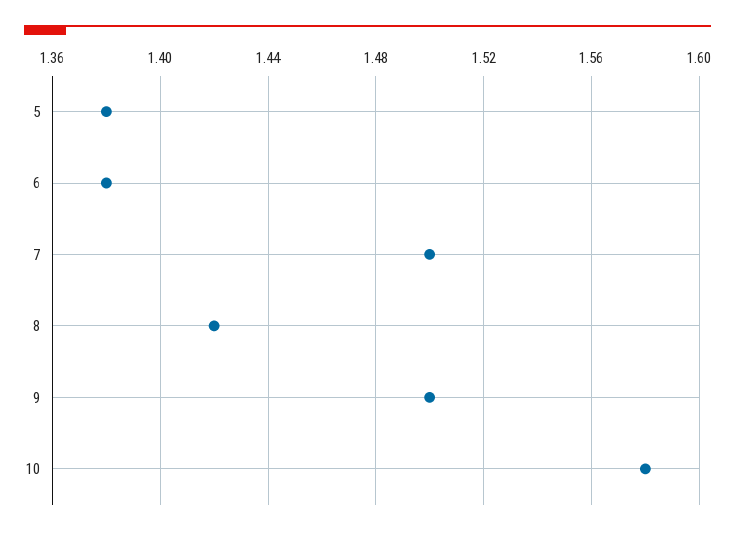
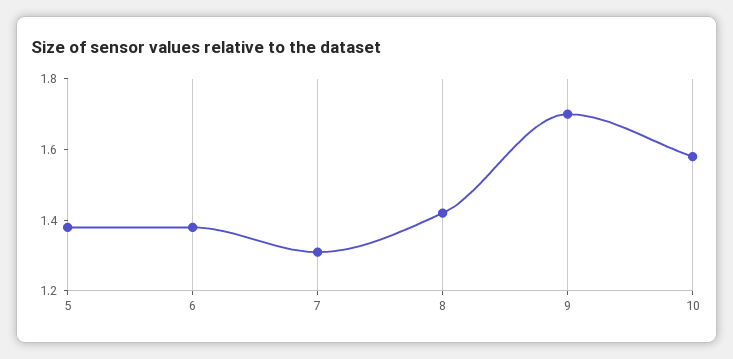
7: 1.5 -> 1.3
9: 1.5 -> 1.7

